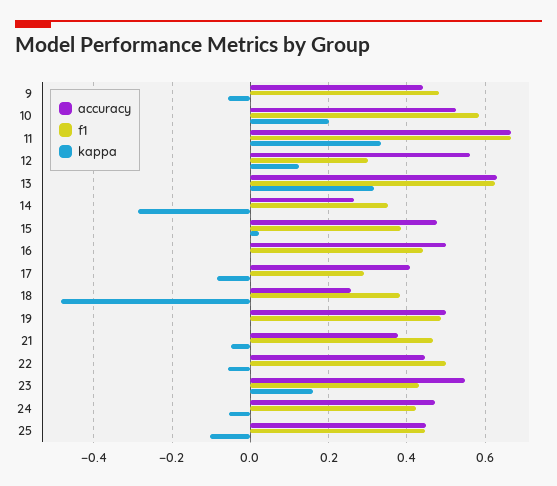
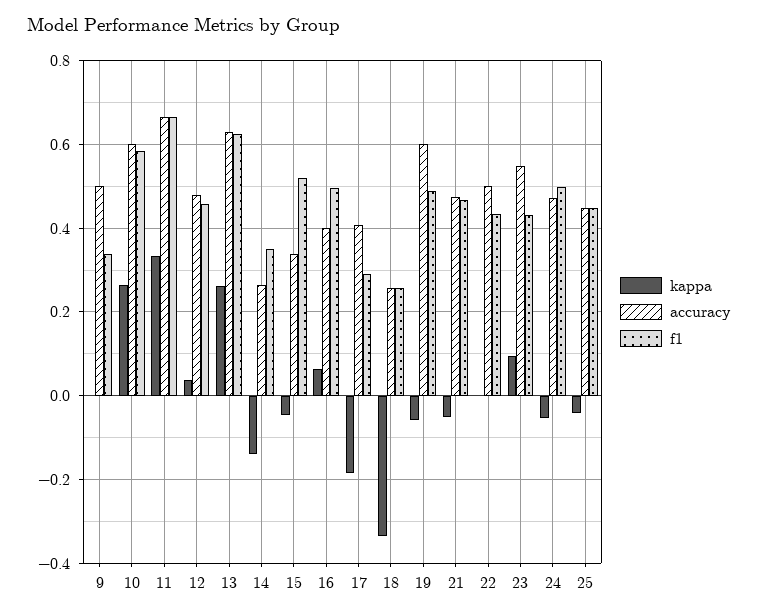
accuracy, 9: 0.44 -> 0.5
f1, 9: 0.48 -> 0.34
kappa, 9: -0.06 -> 0
accuracy, 10: 0.52 -> 0.6
kappa, 10: 0.2 -> 0.26
accuracy, 12: 0.56 -> 0.48
f1, 12: 0.3 -> 0.46
kappa, 12: 0.12 -> 0.04
kappa, 13: 0.32 -> 0.26
kappa, 14: -0.28 -> -0.14
accuracy, 15: 0.48 -> 0.34
f1, 15: 0.38 -> 0.52
kappa, 15: 0.02 -> -0.04
accuracy, 16: 0.5 -> 0.4
f1, 16: 0.44 -> 0.5
kappa, 16: 0 -> 0.06
kappa, 17: -0.08 -> -0.18
f1, 18: 0.38 -> 0.26
kappa, 18: -0.48 -> -0.34
accuracy, 19: 0.5 -> 0.6
kappa, 19: 0 -> -0.06
accuracy, 21: 0.38 -> 0.48
accuracy, 22: 0.44 -> 0.5
f1, 22: 0.5 -> 0.44
kappa, 22: -0.06 -> 0
kappa, 23: 0.16 -> 0.1
f1, 24: 0.42 -> 0.5
kappa, 25: -0.1 -> -0.04

